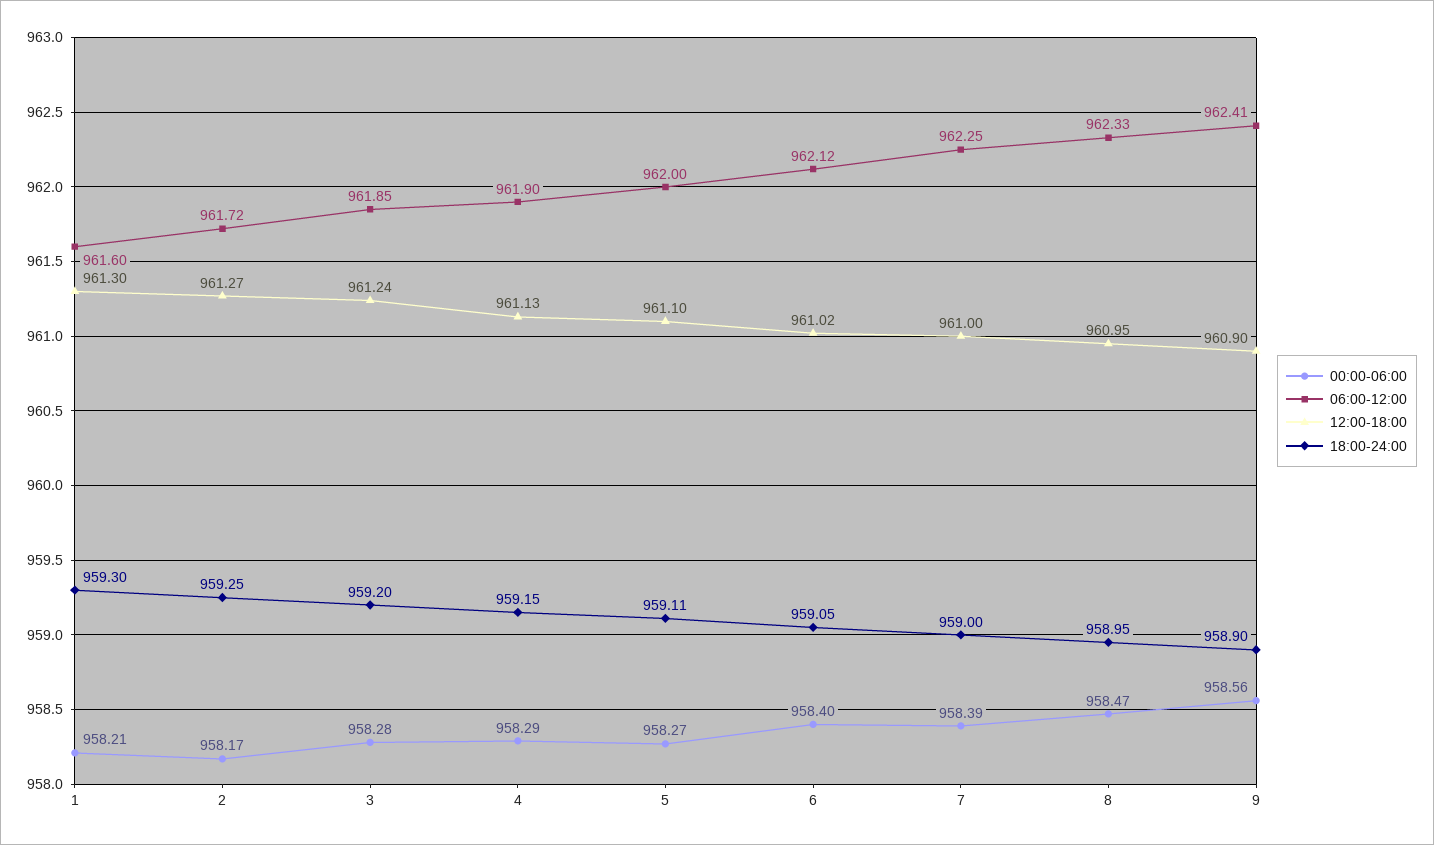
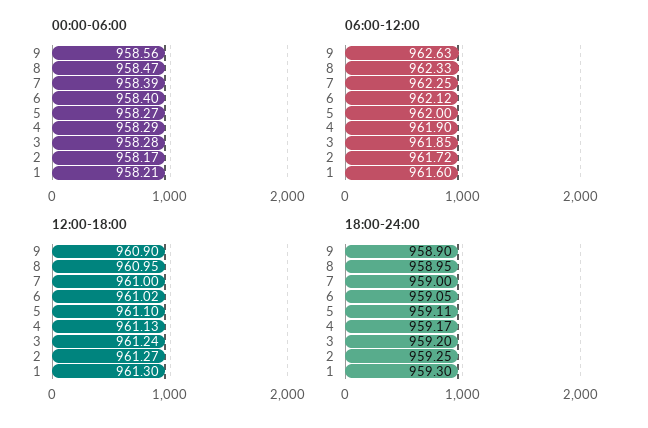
18:00-24:00, 4: 959.15 -> 959.17
06:00-12:00, 9: 962.41 -> 962.63

